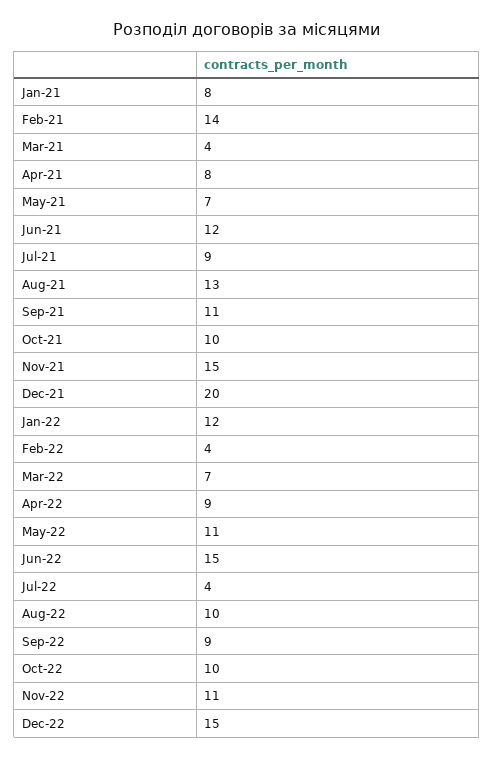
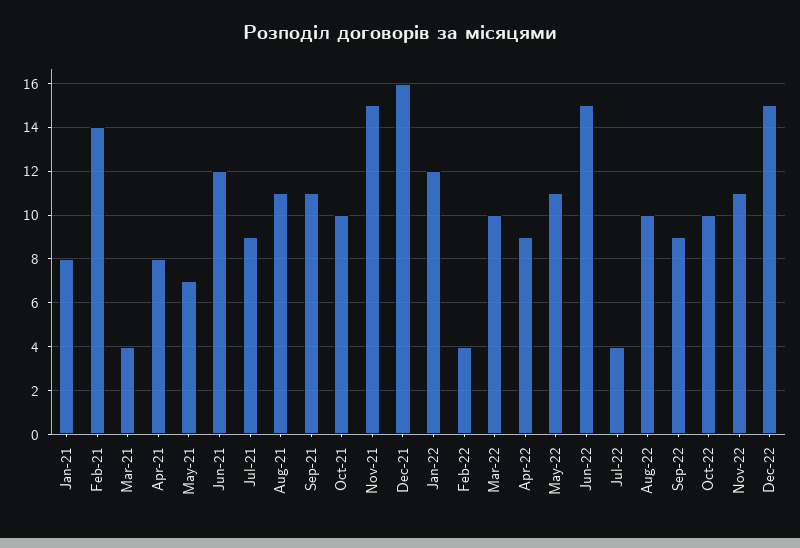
Aug-21: 13 -> 11
Dec-21: 20 -> 16
Mar-22: 7 -> 10

